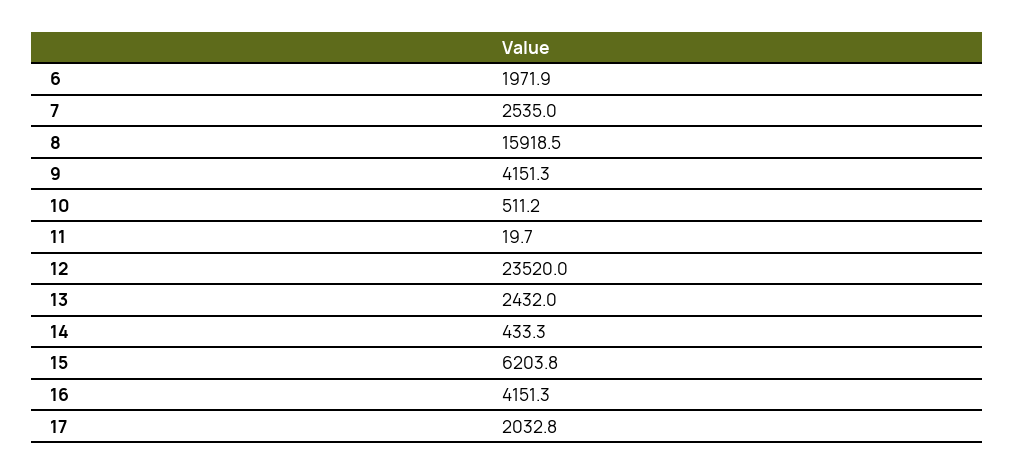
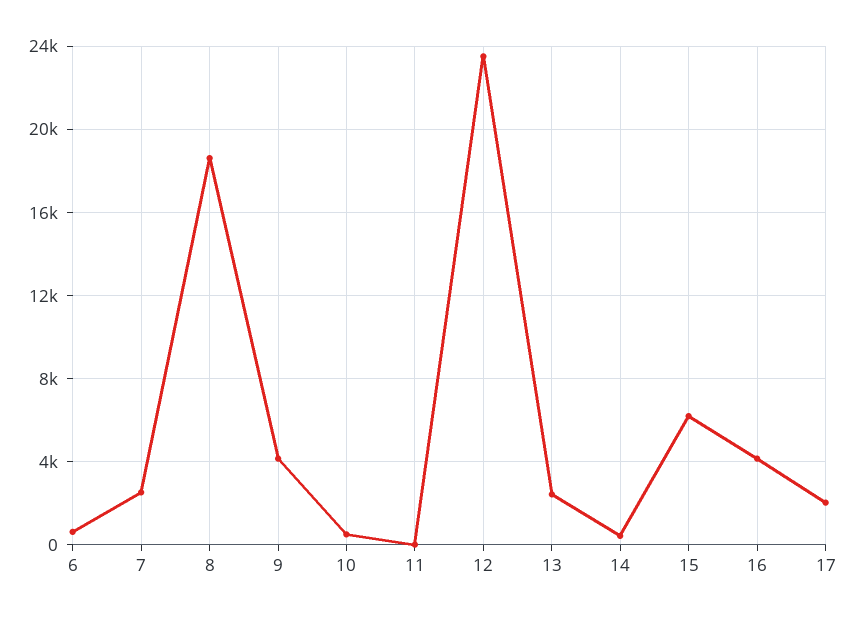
6: 1971.9 -> 500
8: 15918.5 -> 18500

